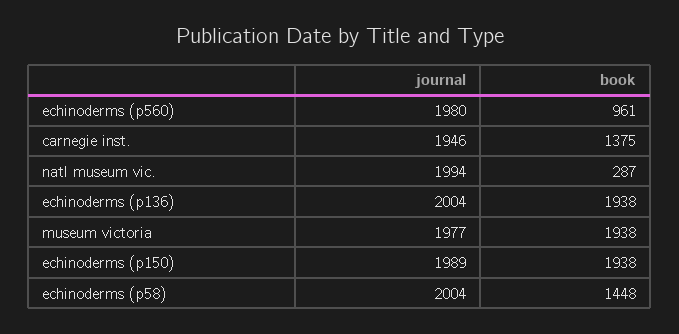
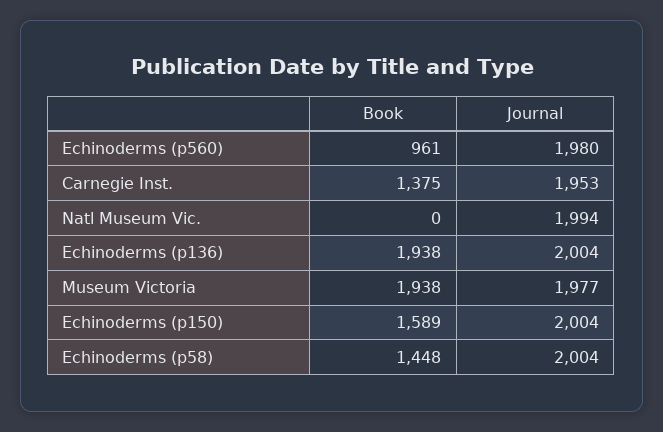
journal, carnegie inst.: 1946 -> 1953
book, natl museum vic.: 287 -> 0
journal, echinoderms (p150): 1989 -> 2004
book, echinoderms (p150): 1938 -> 1589

